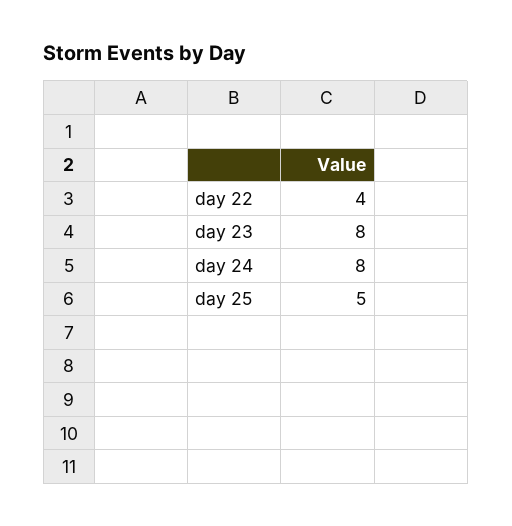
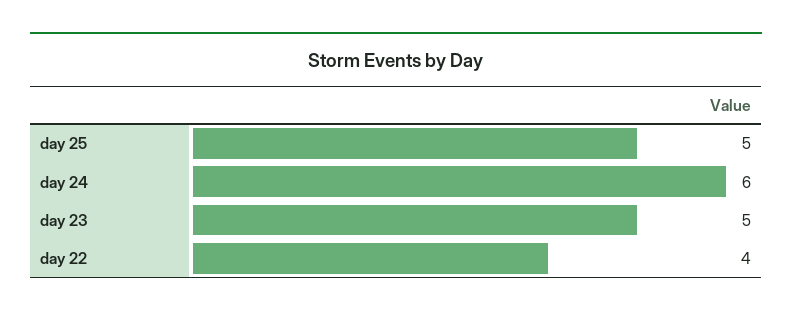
day 23: 8 -> 5
day 24: 8 -> 6

